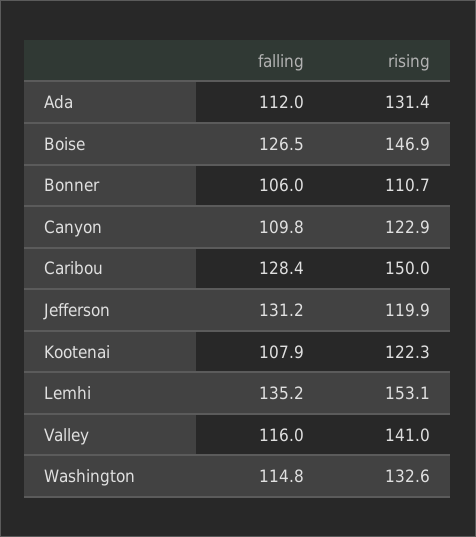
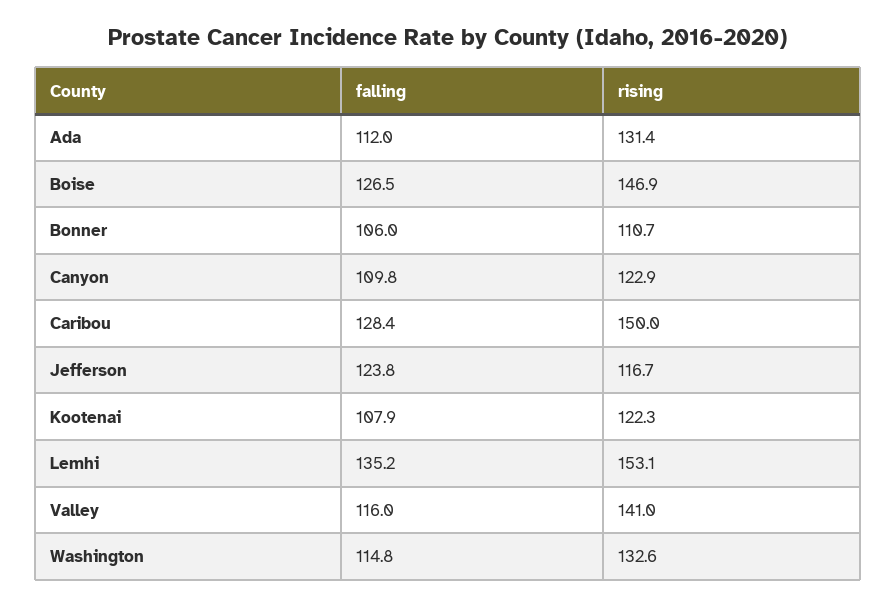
falling, Jefferson: 131.2 -> 123.8
rising, Jefferson: 119.9 -> 116.7

